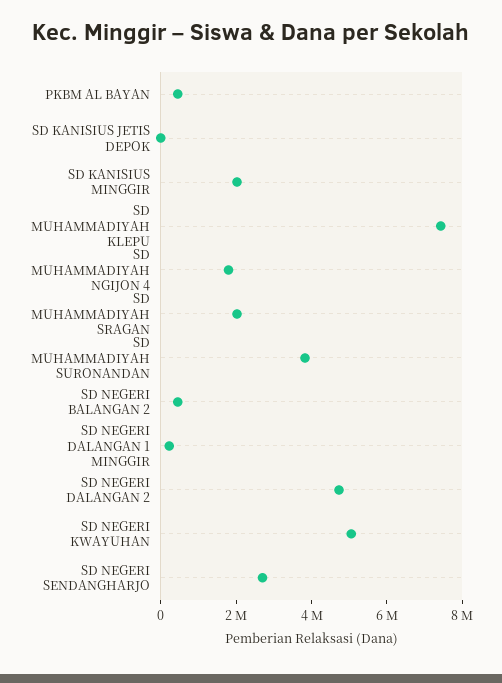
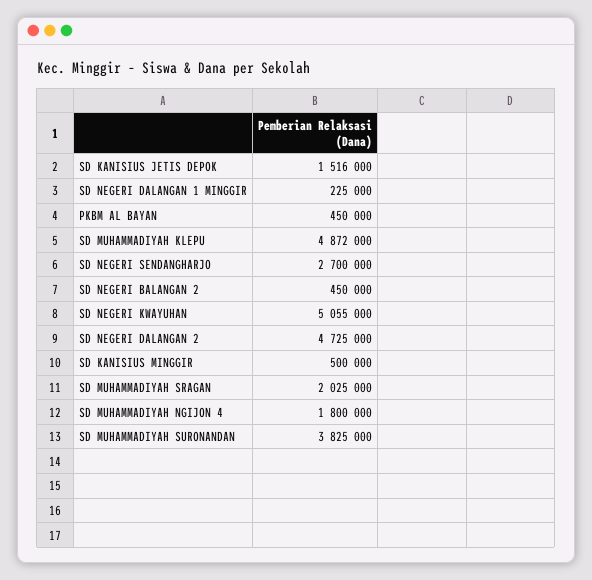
SD KANISIUS JETIS DEPOK: 0 -> 1516000
SD KANISIUS MINGGIR: 2000000 -> 500000
SD MUHAMMADIYAH KLEPU: 7500000 -> 4872000

